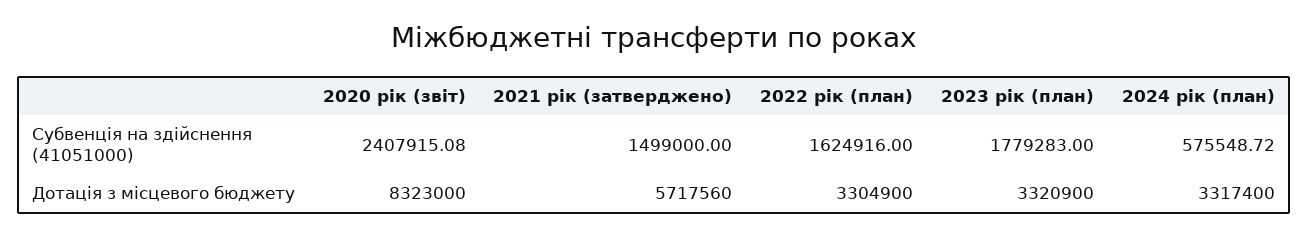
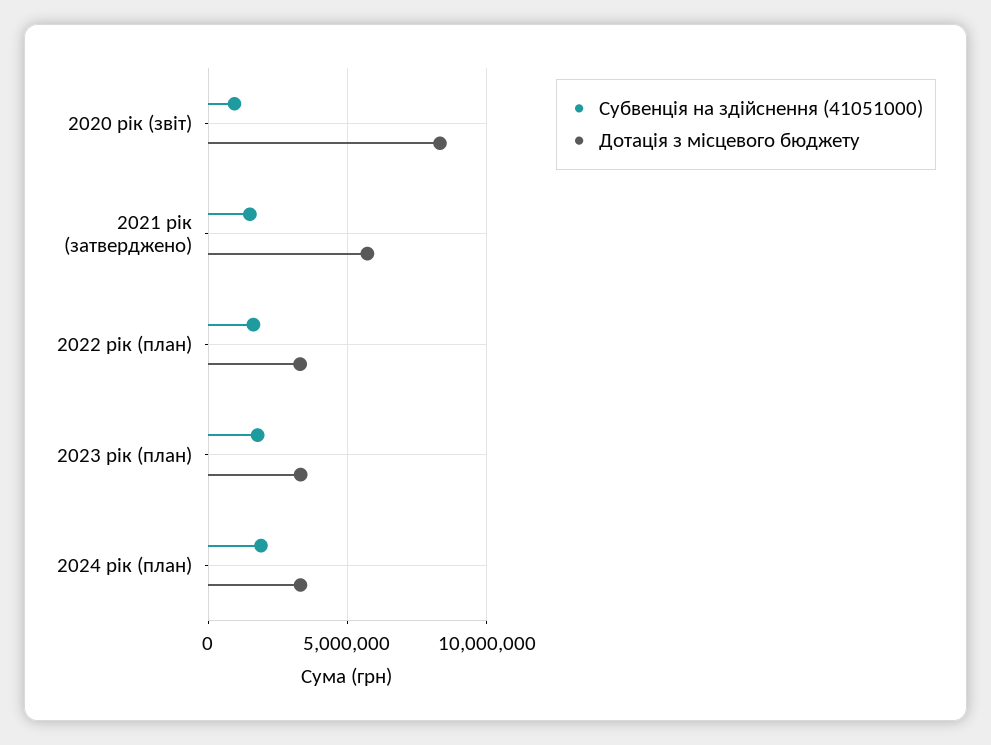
Субвенція на здійснення (41051000), 2020 рік (звіт): 2407915.08 -> 1000000
Субвенція на здійснення (41051000), 2024 рік (план): 575548.72 -> 2000000

